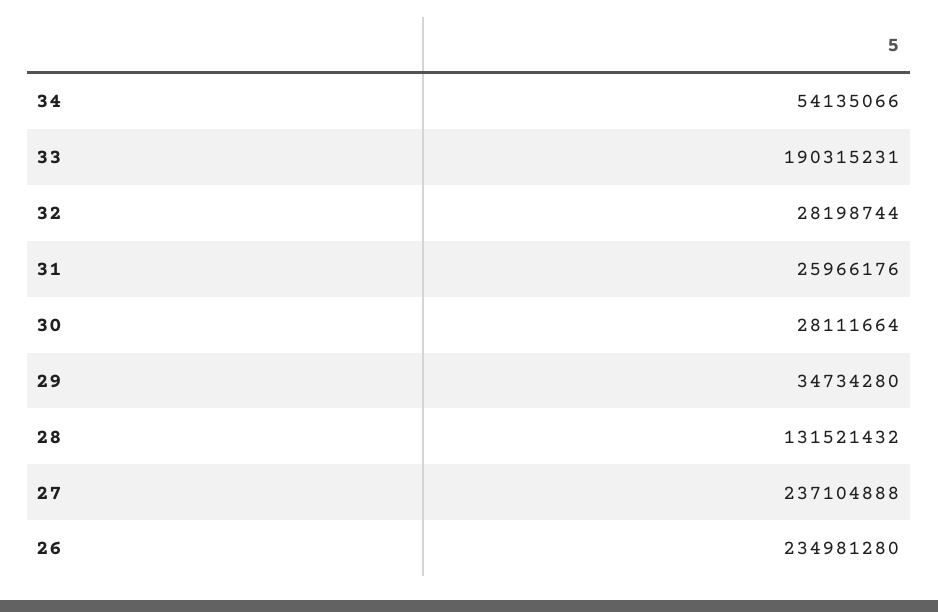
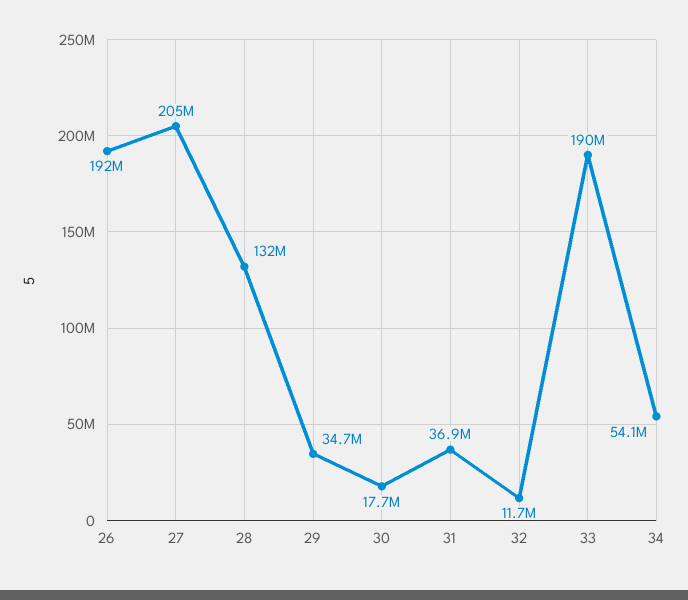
32: 28198744 -> 11700000
31: 25966176 -> 36900000
30: 28111664 -> 17700000
27: 237104888 -> 205000000
26: 234981280 -> 192000000

